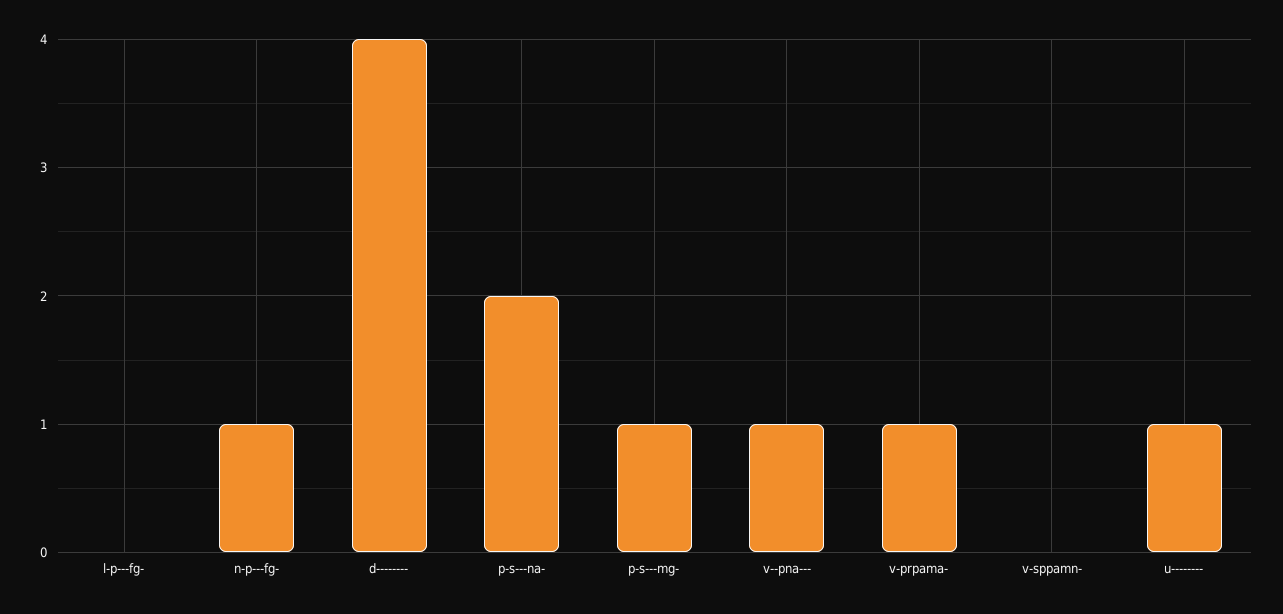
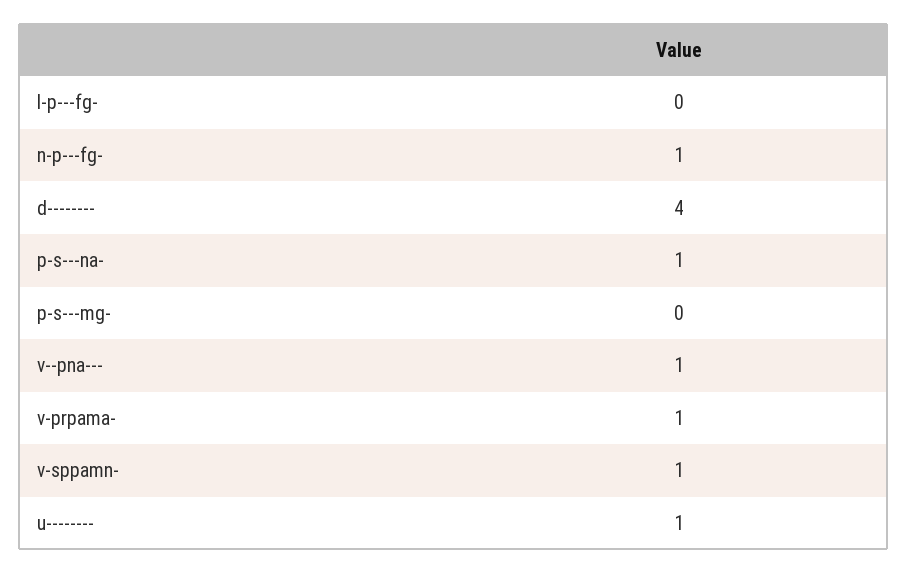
p-s---na-: 2 -> 1
p-s---mg-: 1 -> 0
v-sppamn-: 0 -> 1

